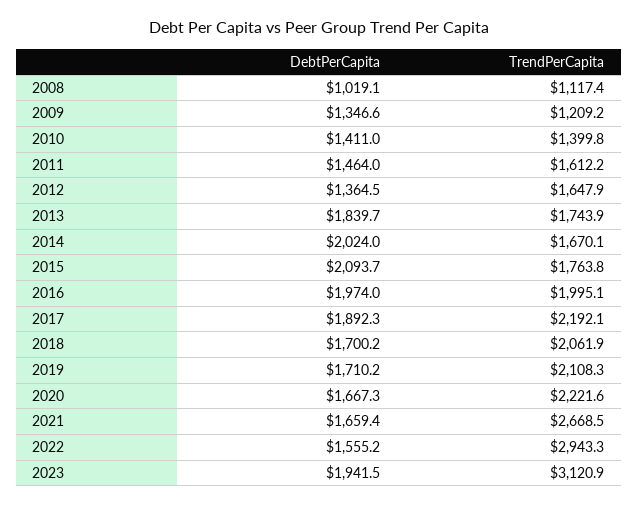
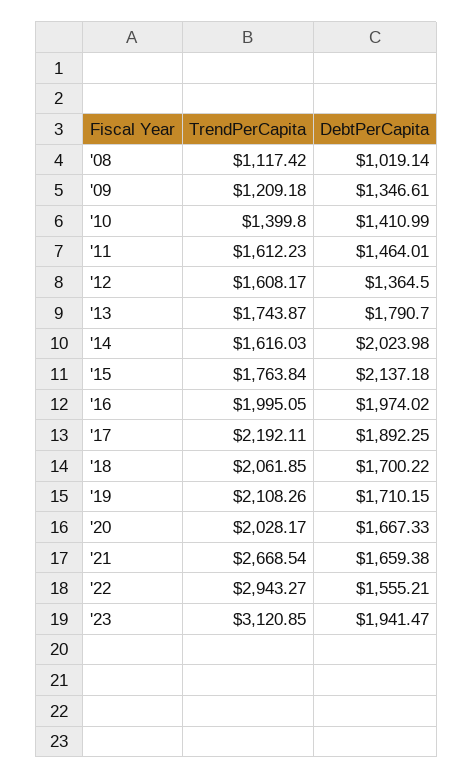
TrendPerCapita, 2012: 1647.9 -> 1608.17
DebtPerCapita, 2013: 1839.7 -> 1790.7
TrendPerCapita, 2014: 1670.1 -> 1616.03
DebtPerCapita, 2015: 2093.7 -> 2137.18
TrendPerCapita, 2020: 2221.6 -> 2028.17

